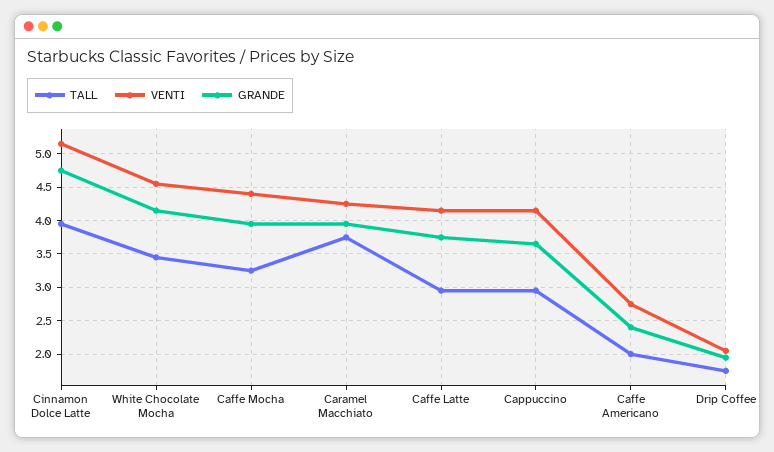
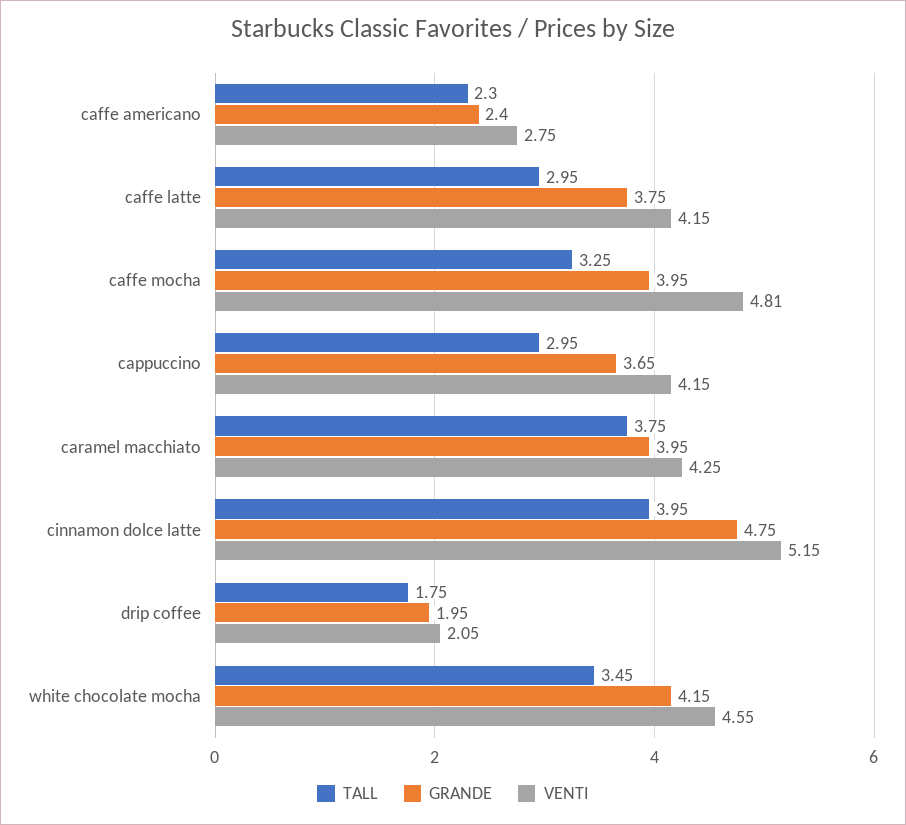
VENTI, Caffe Mocha: 4.4 -> 4.81
TALL, Caffe Americano: 2 -> 2.3

